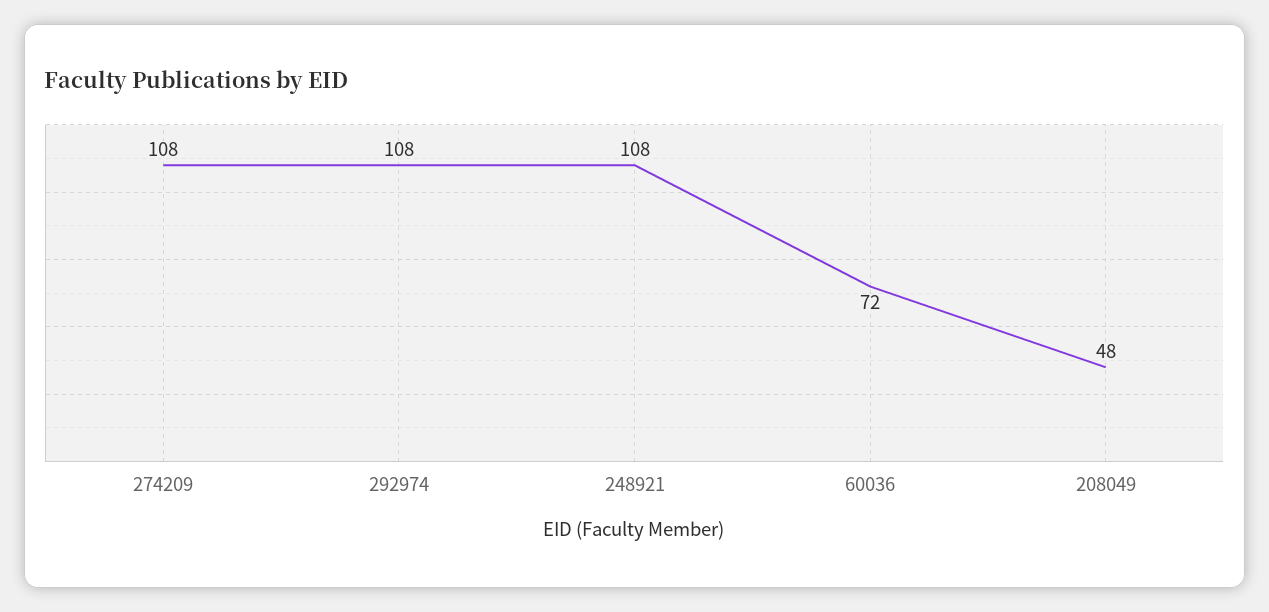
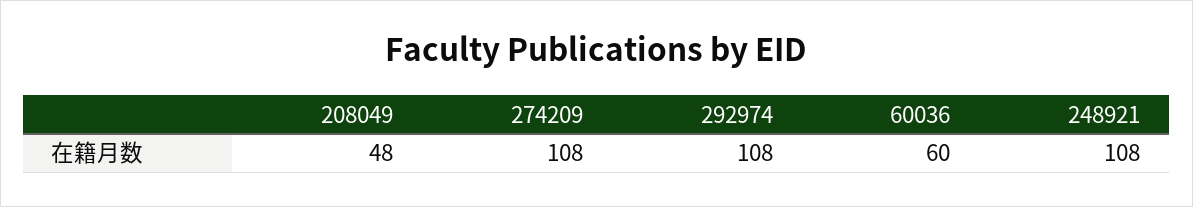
60036: 72 -> 60

